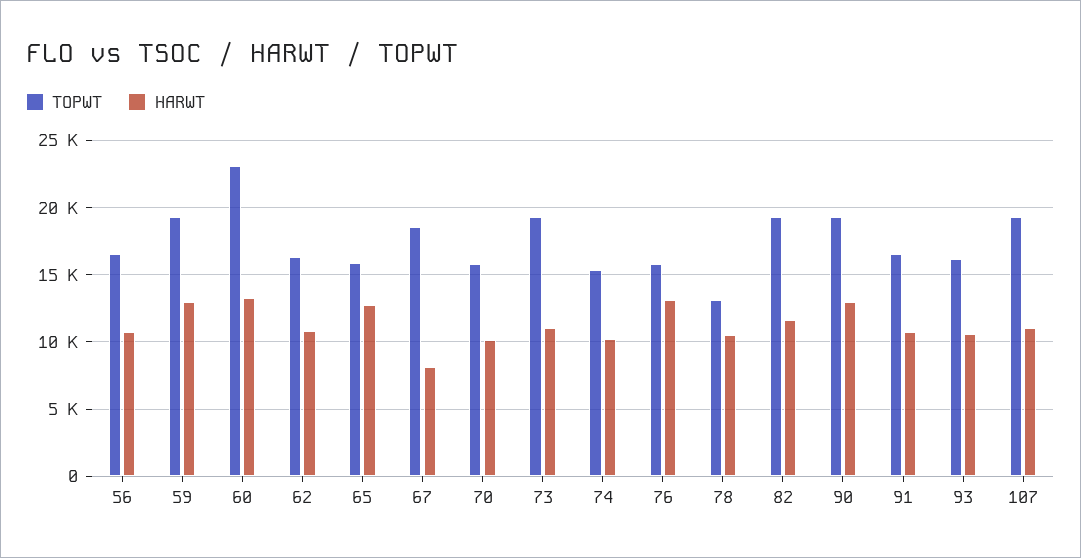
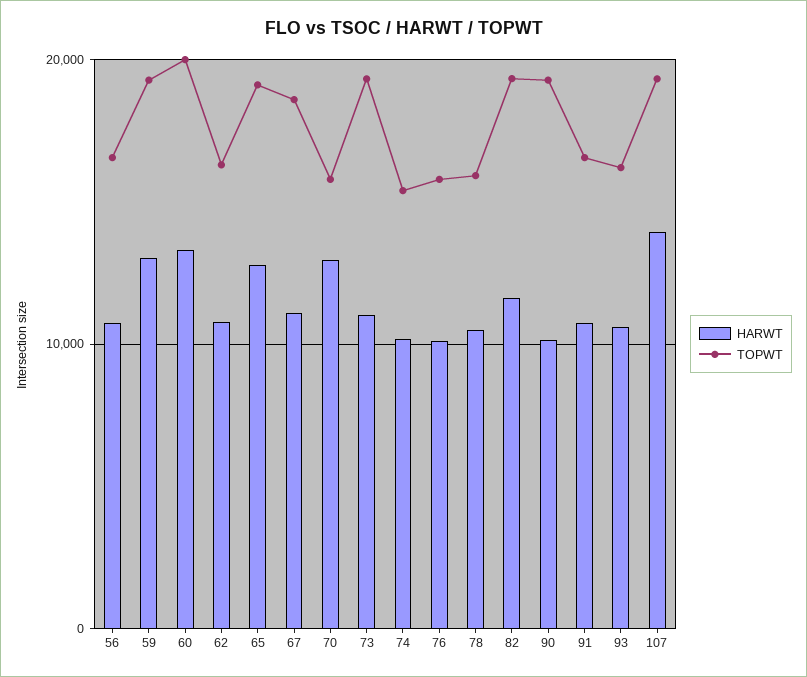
TOPWT, 60: 23000 -> 20000
TOPWT, 65: 16000 -> 19000
HARWT, 67: 8000 -> 11000
HARWT, 70: 10000 -> 13000
HARWT, 76: 13000 -> 10000
TOPWT, 78: 13000 -> 16000
HARWT, 90: 13000 -> 10000
HARWT, 107: 11000 -> 14000

